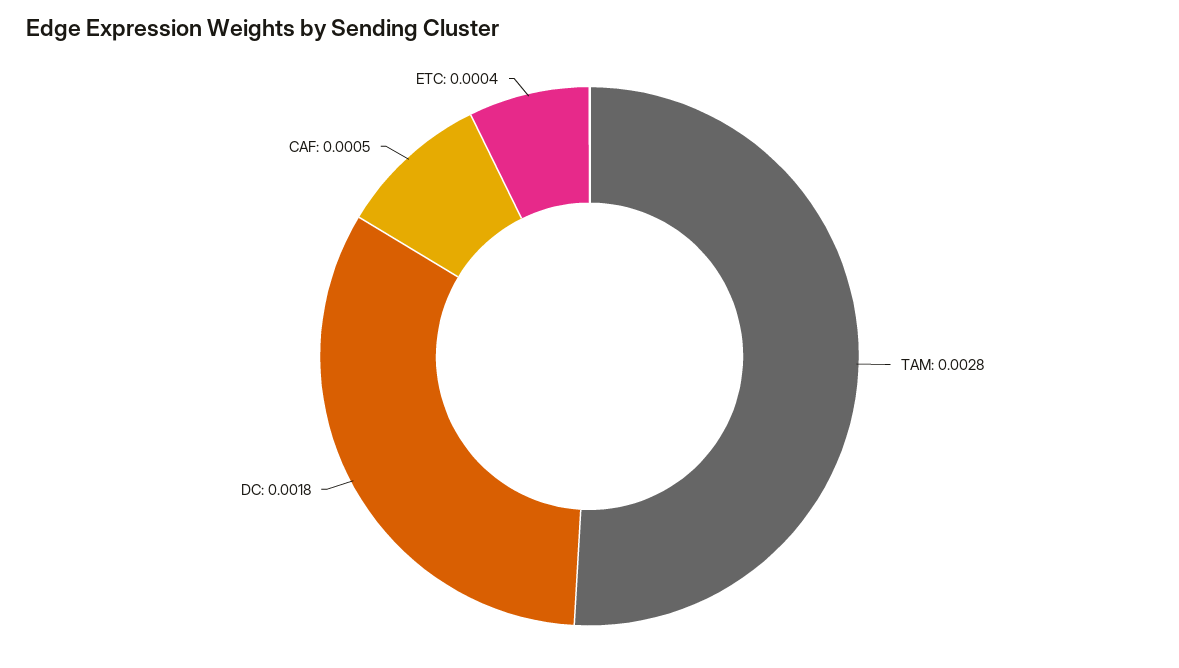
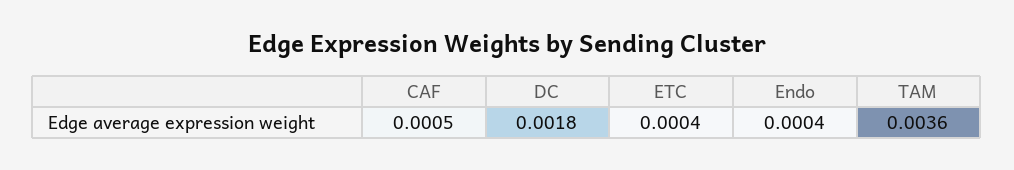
TAM: 0.0028 -> 0.0036
Endo: none -> 0.0004

